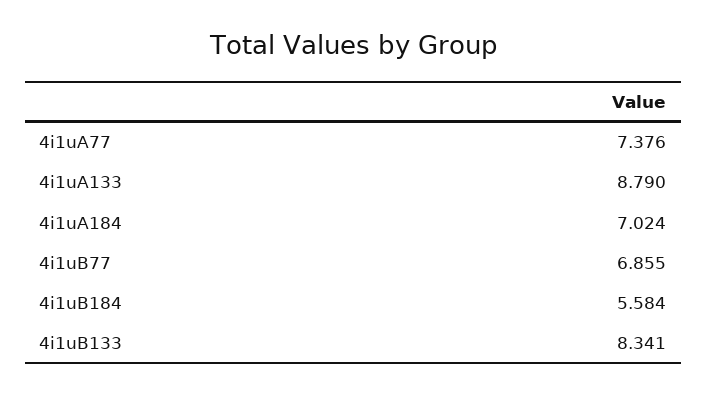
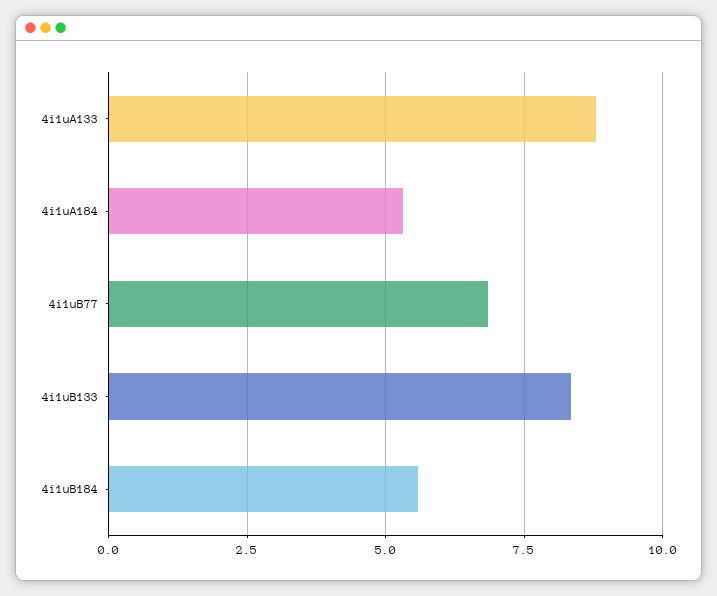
4i1uA77: 7.376 -> none
4i1uA184: 7.024 -> 5.25

